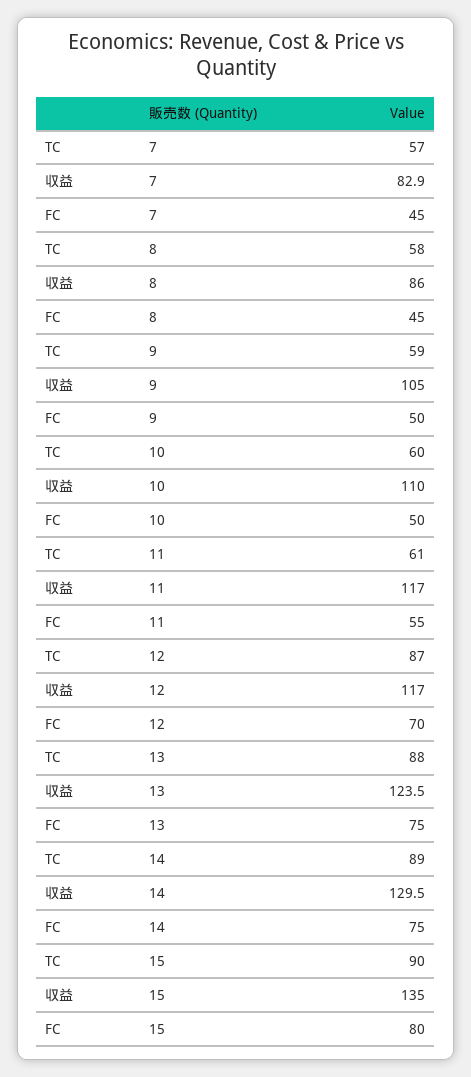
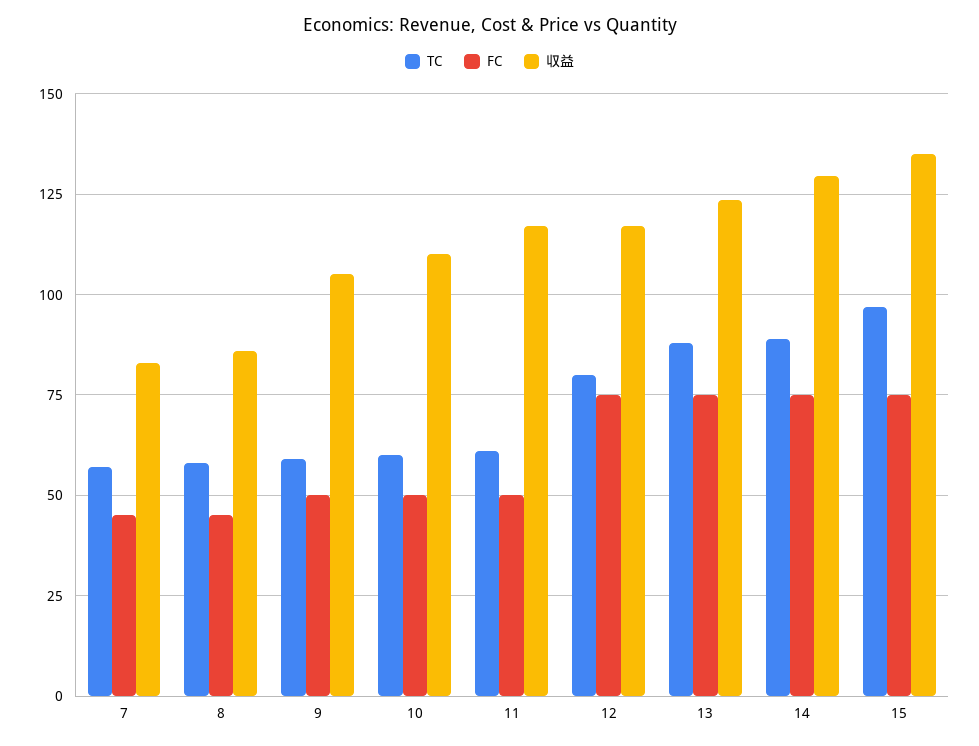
FC, 11: 55 -> 50
TC, 12: 87 -> 80
FC, 12: 70 -> 75
TC, 15: 90 -> 97.5
FC, 15: 80 -> 75

